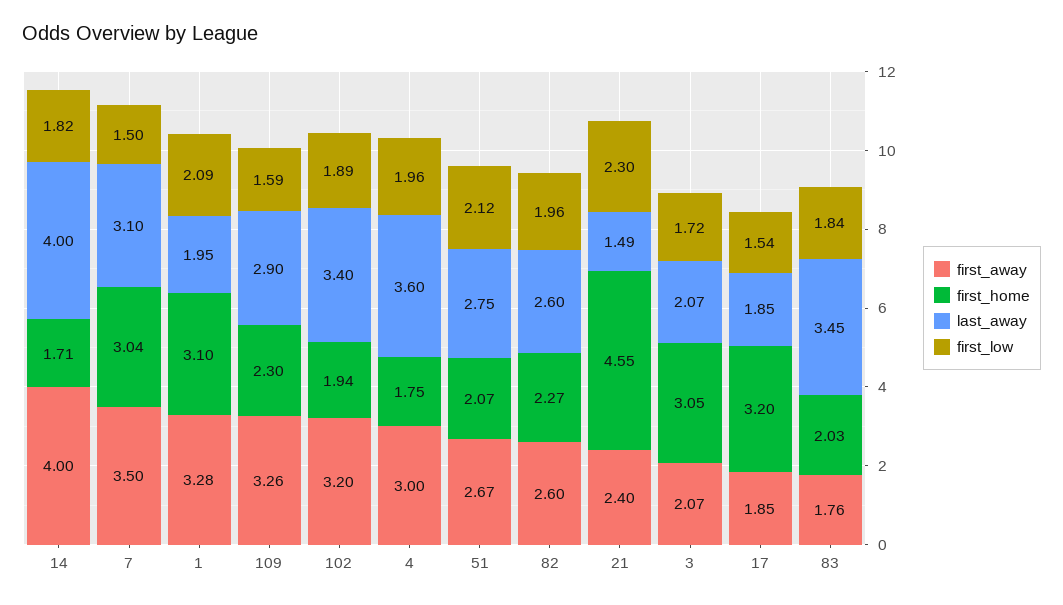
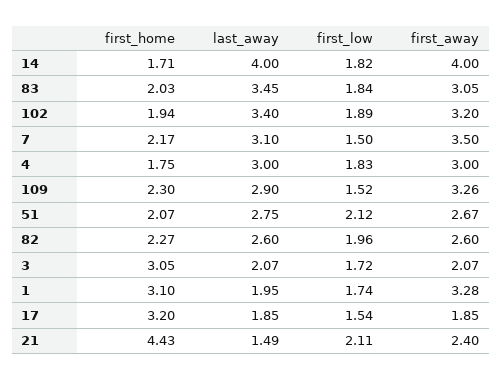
first_home, 7: 3.04 -> 2.17
first_low, 1: 2.09 -> 1.74
first_low, 109: 1.59 -> 1.52
last_away, 4: 3.6 -> 3
first_low, 4: 1.96 -> 1.83
first_home, 21: 4.55 -> 4.43
first_low, 21: 2.3 -> 2.11
first_away, 83: 1.76 -> 3.05

